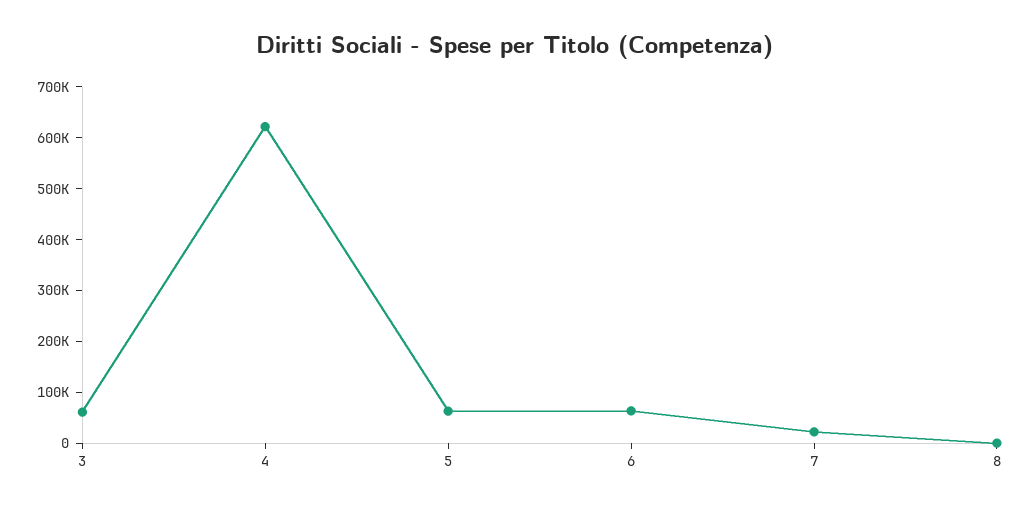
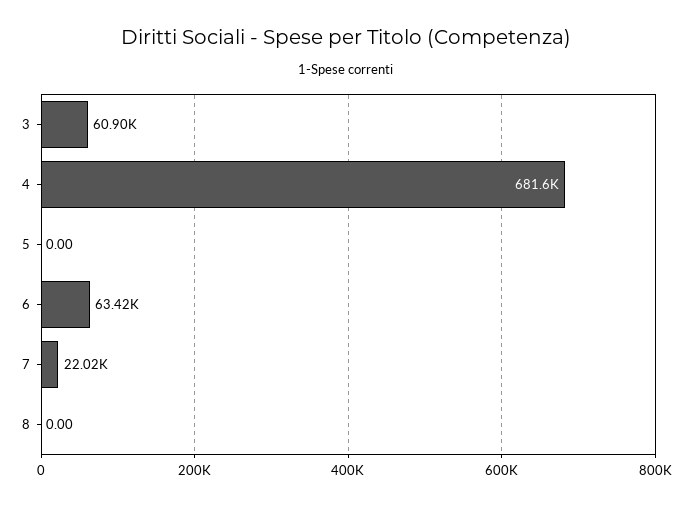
4: 620000 -> 681600
5: 60000 -> 0

